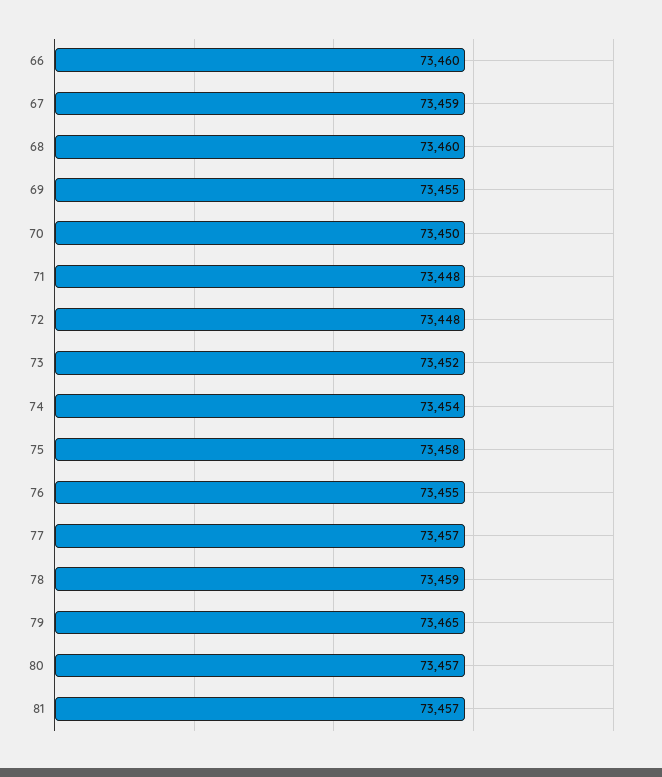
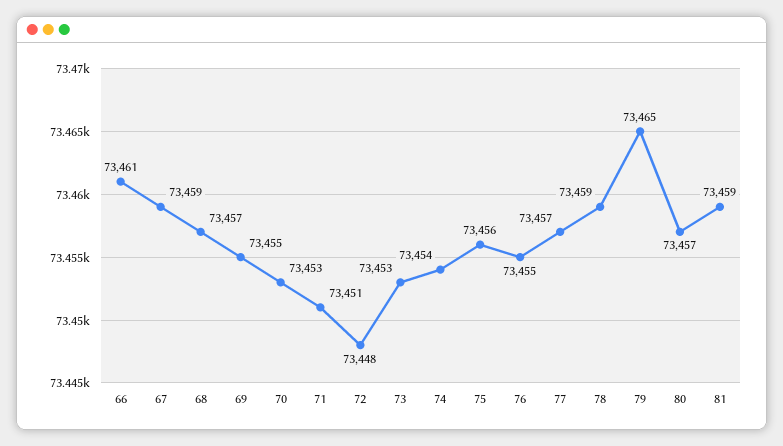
66: 73460 -> 73461
68: 73460 -> 73457
70: 73450 -> 73453
71: 73448 -> 73451
73: 73452 -> 73453
75: 73458 -> 73456
81: 73457 -> 73459

